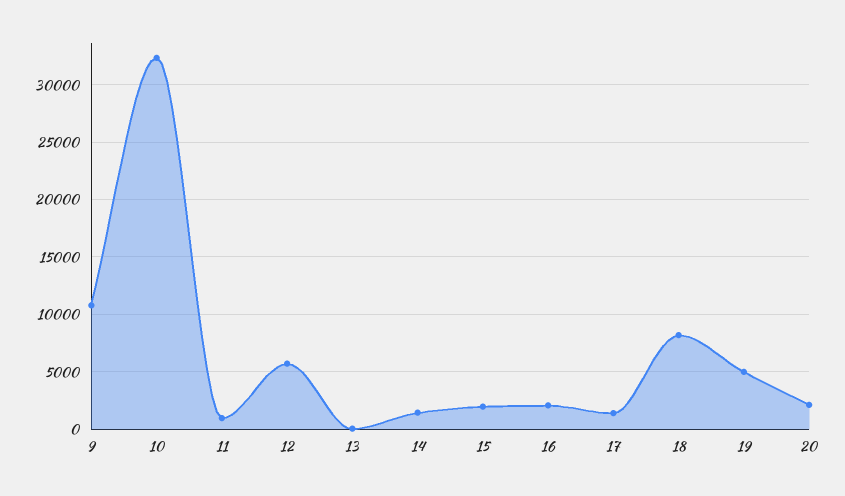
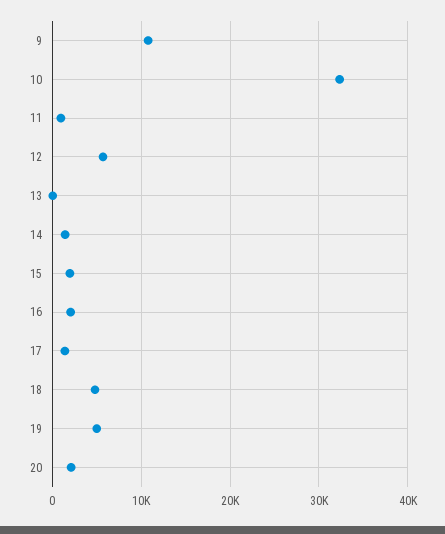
18: 8000 -> 5000

